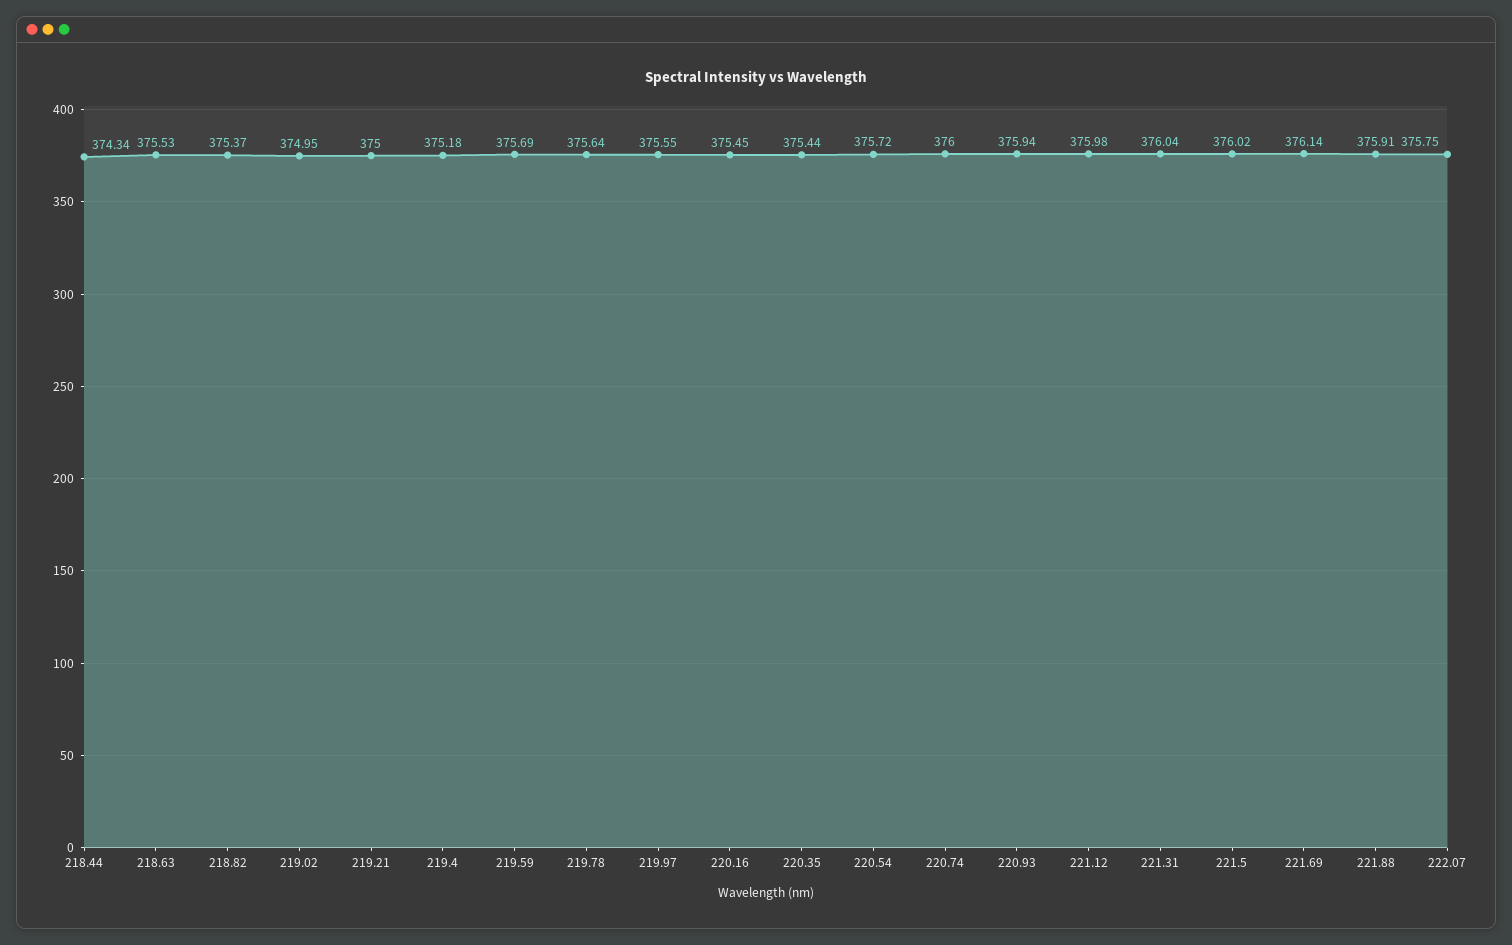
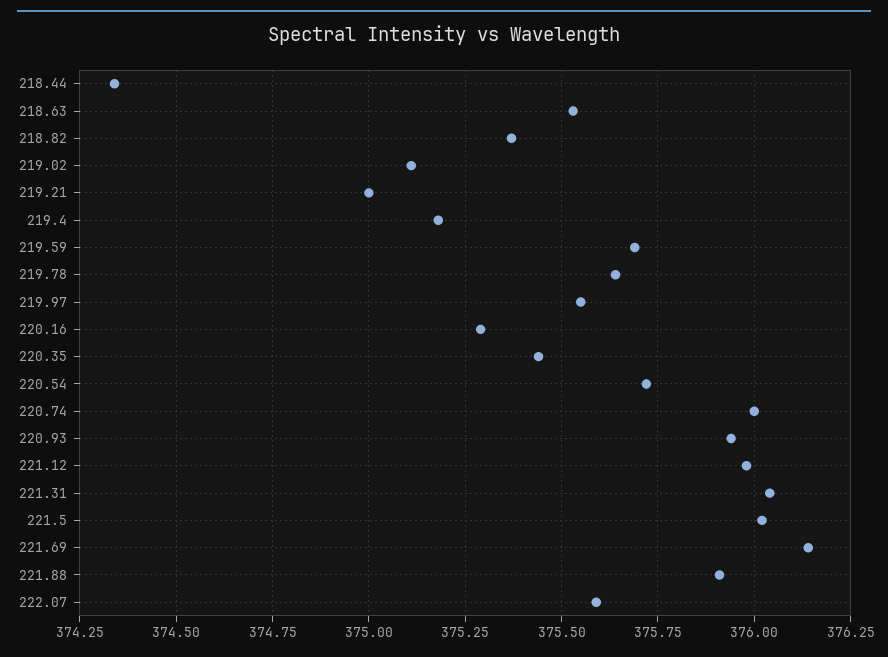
219.02: 374.95 -> 375.1
220.16: 375.45 -> 375.3
222.07: 375.75 -> 375.6

